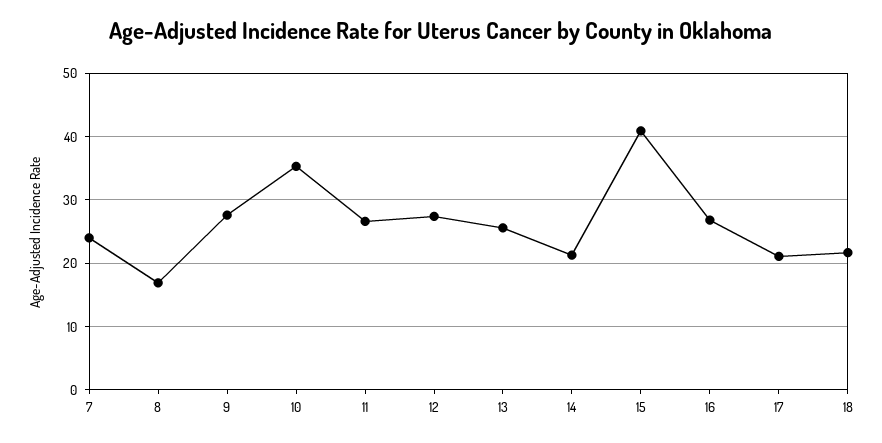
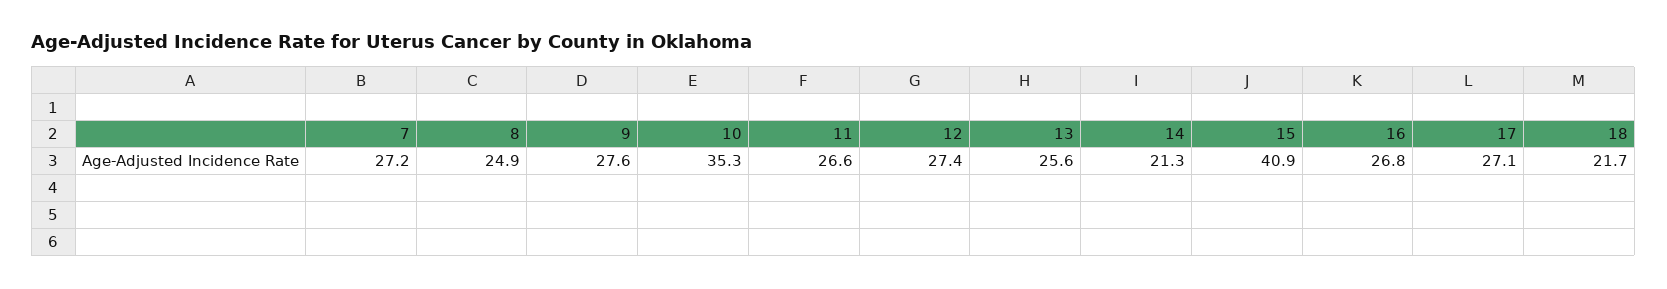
7: 24 -> 27.2
8: 17 -> 24.9
17: 21 -> 27.1

